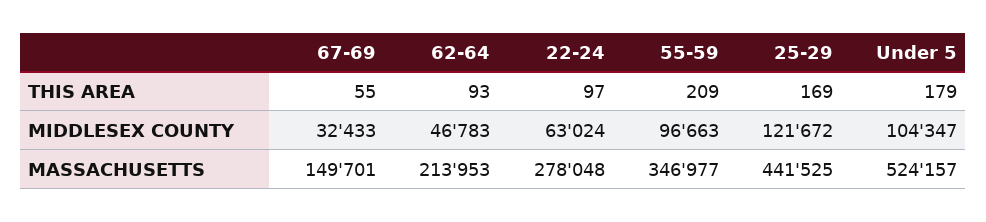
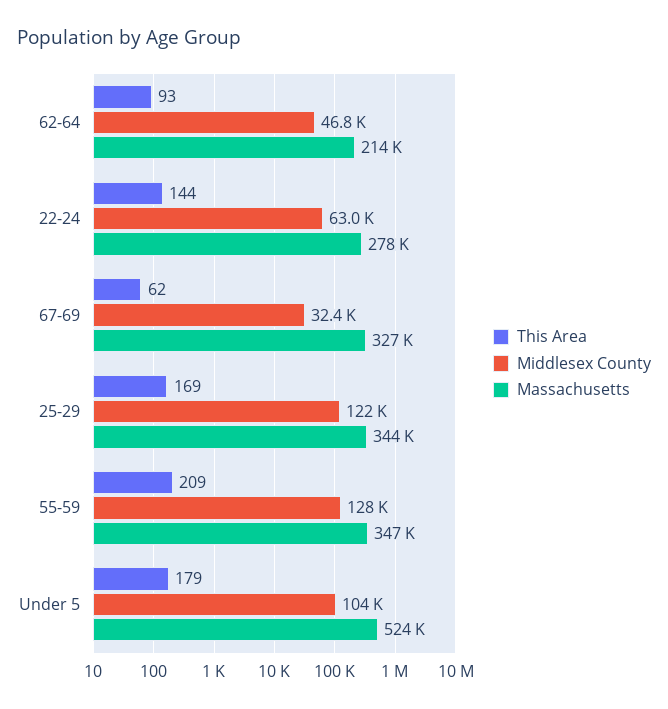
THIS AREA, 67-69: 55 -> 62
THIS AREA, 22-24: 97 -> 144
MIDDLESEX COUNTY, 55-59: 96663 -> 128000
MASSACHUSETTS, 67-69: 149701 -> 327000
MASSACHUSETTS, 25-29: 441525 -> 344000

